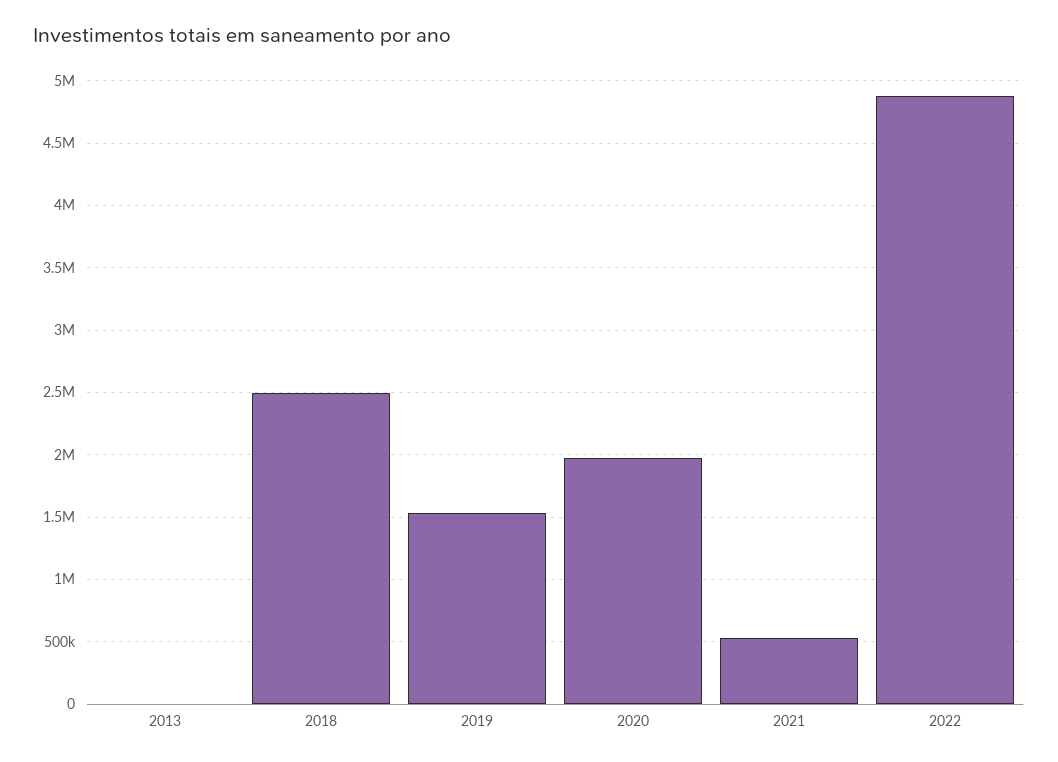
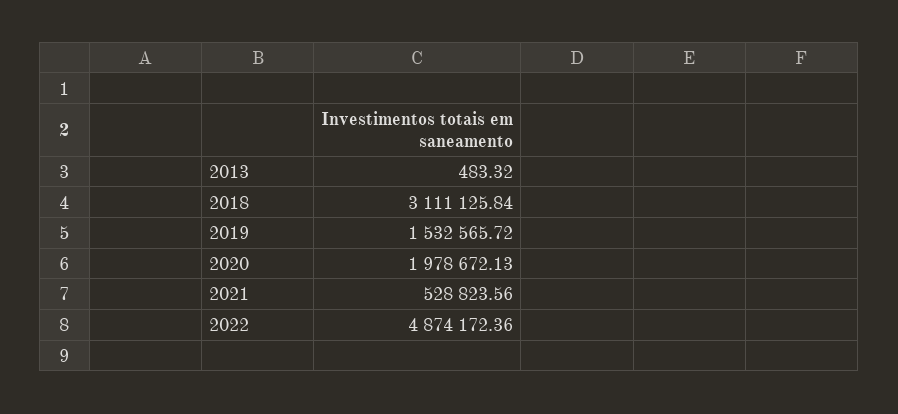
2018: 2500000 -> 3111125.84

